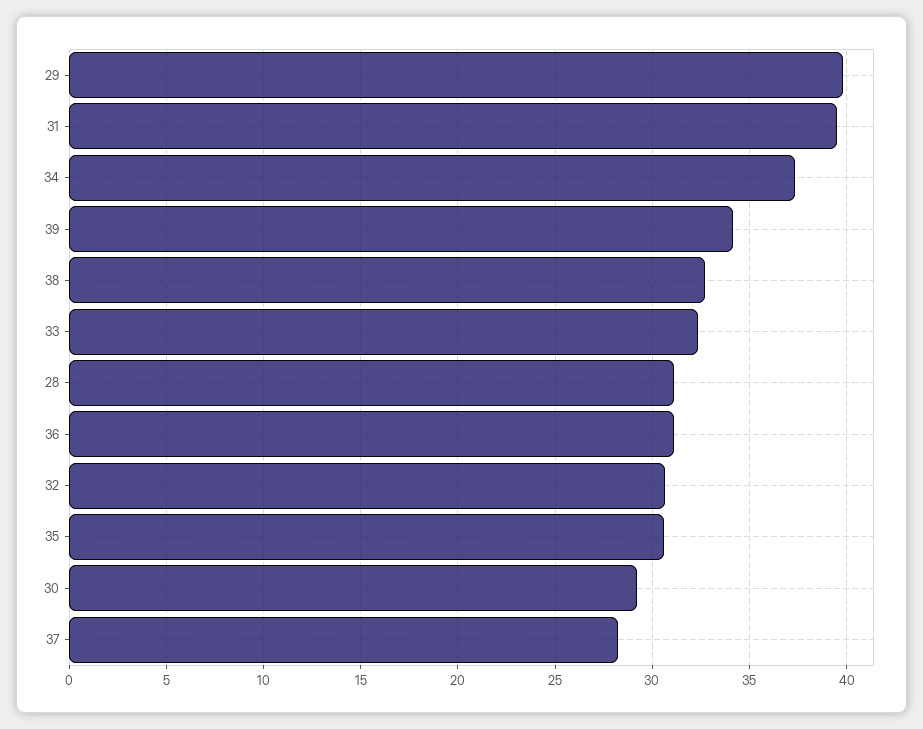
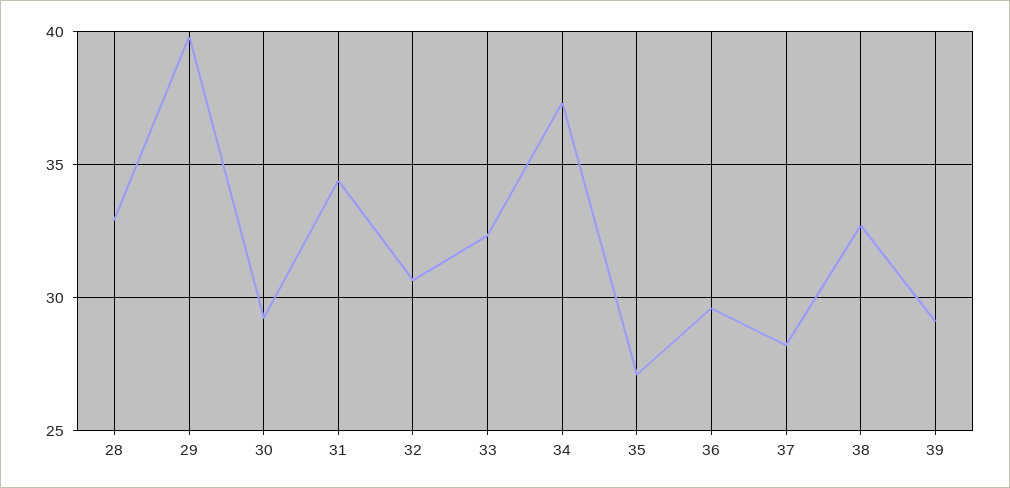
31: 39.5 -> 34.5
39: 34 -> 29
28: 31 -> 33
36: 31 -> 29.5
35: 30.5 -> 27

